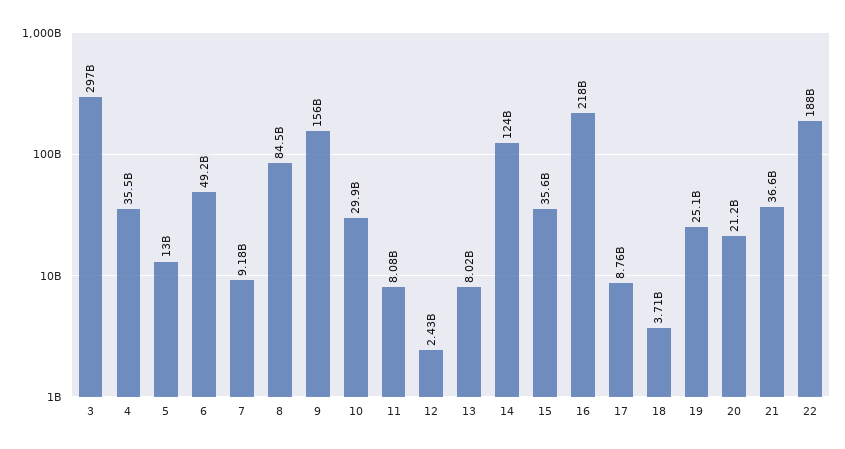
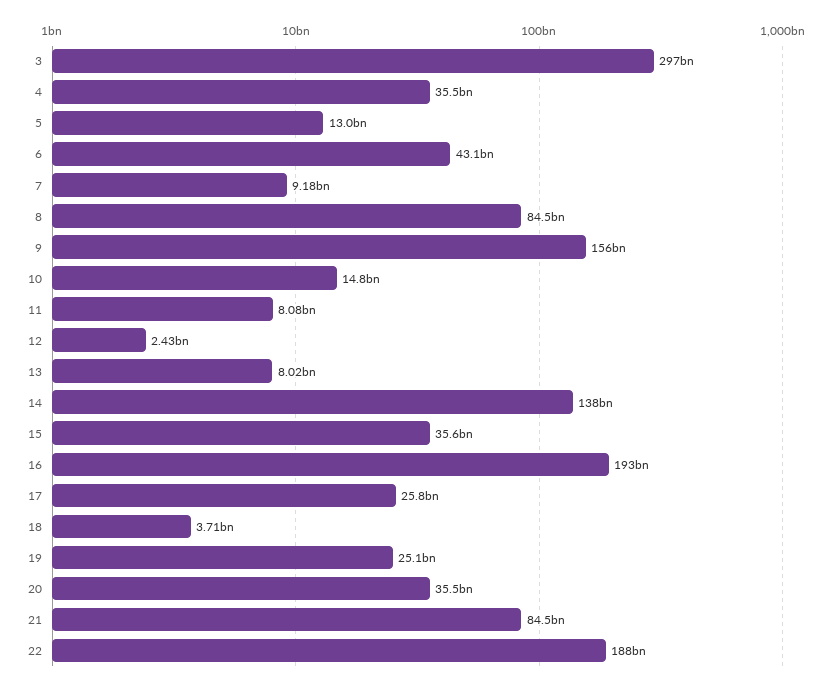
6: 49200000000 -> 43100000000
10: 29900000000 -> 14800000000
14: 124000000000 -> 138000000000
16: 218000000000 -> 193000000000
17: 8760000000 -> 25800000000
20: 21200000000 -> 35500000000
21: 36600000000 -> 84500000000

